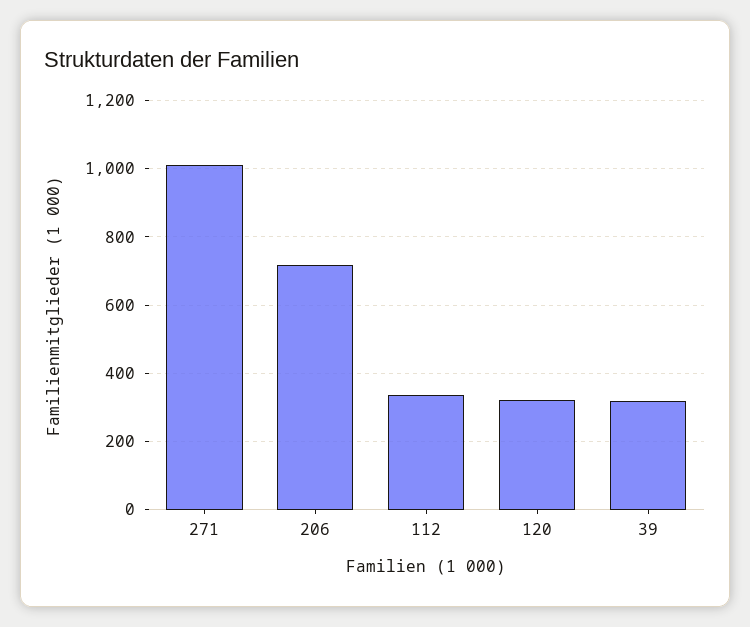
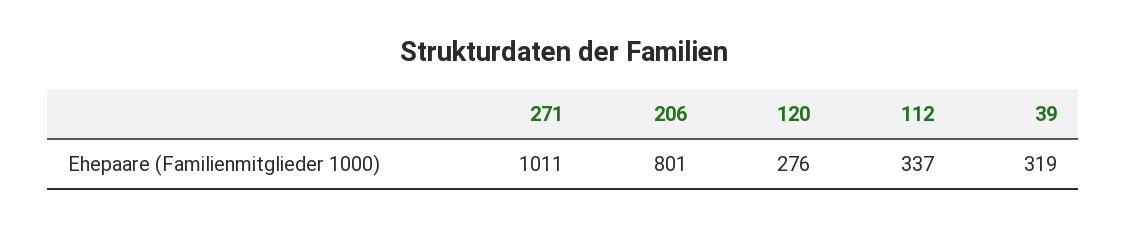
206: 720 -> 801
120: 320 -> 276

